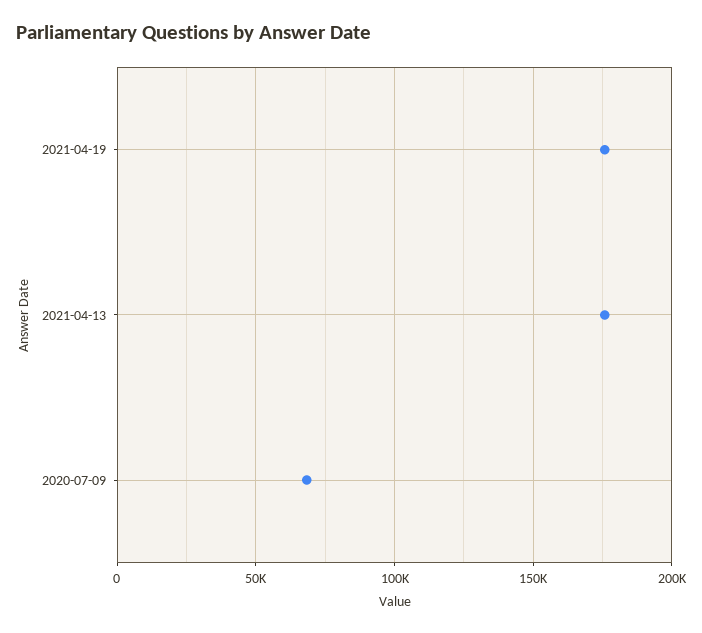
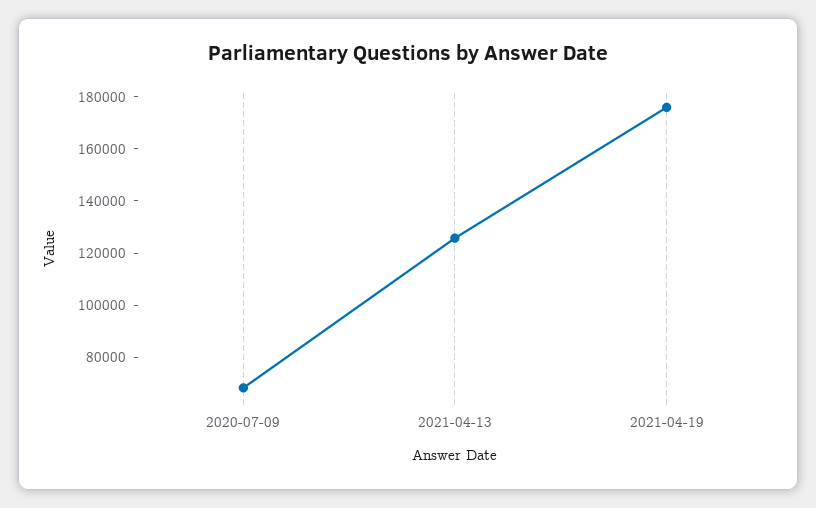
2021-04-13: 175000 -> 125000

